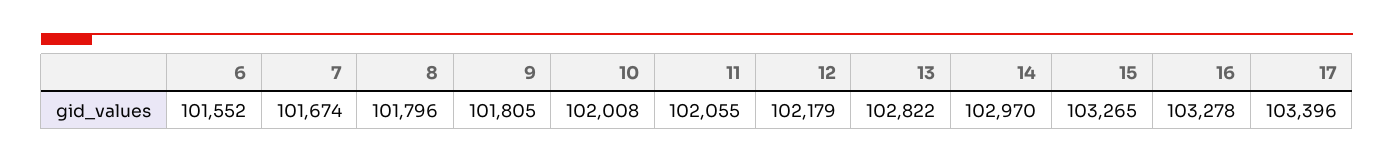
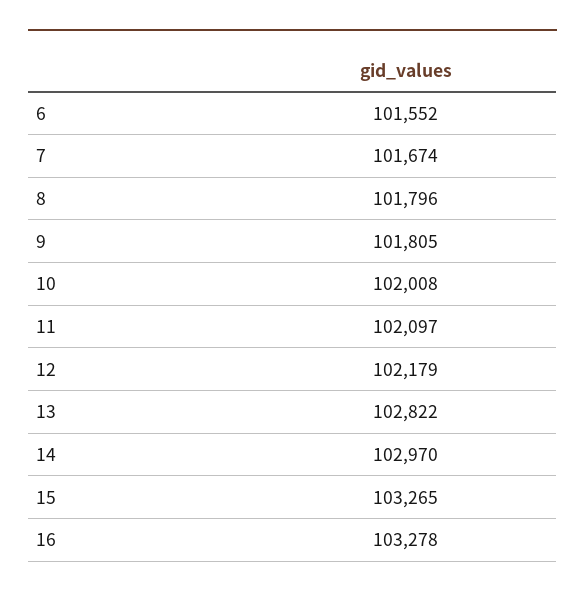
11: 102055 -> 102097
17: 103396 -> none

